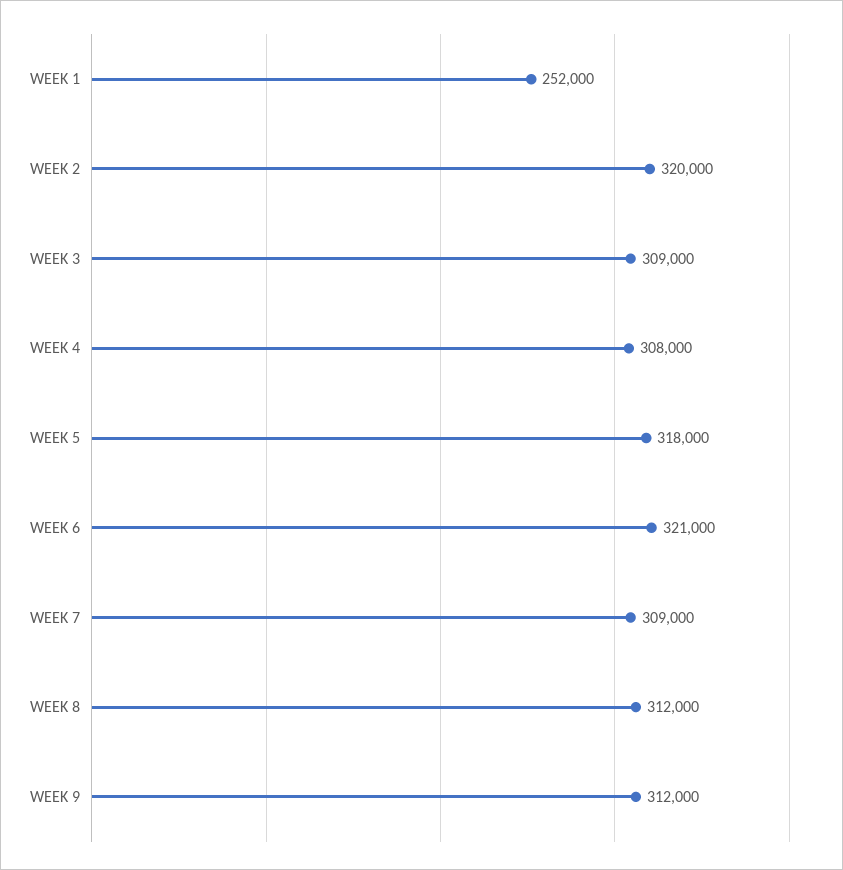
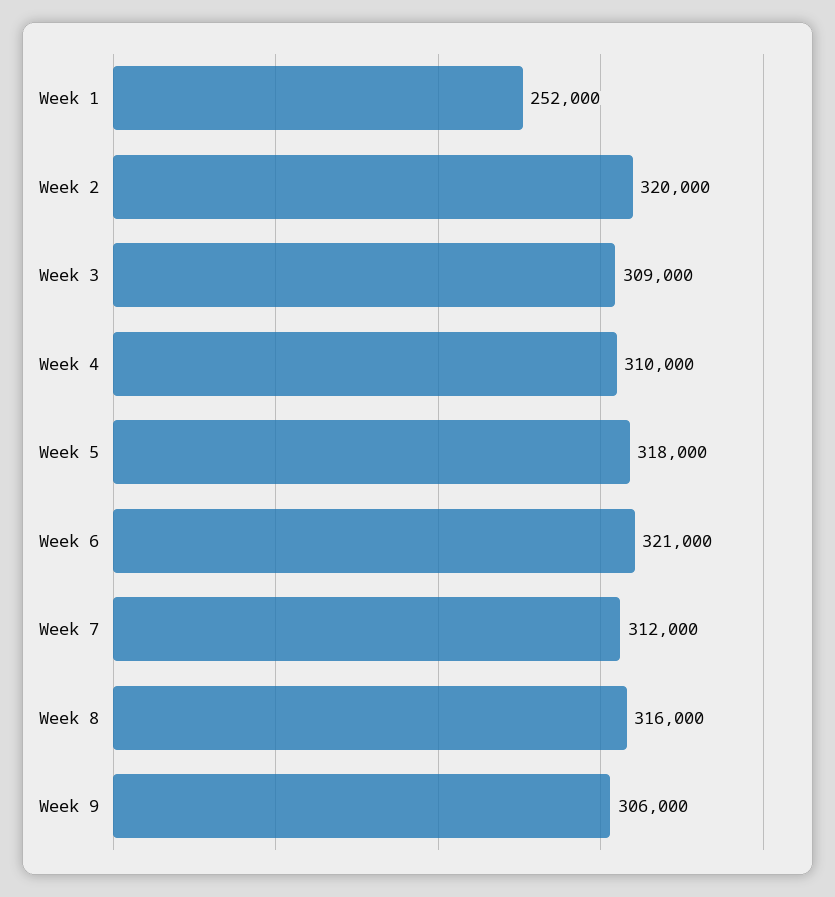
WEEK 4: 308000 -> 310000
WEEK 7: 309000 -> 312000
WEEK 8: 312000 -> 316000
WEEK 9: 312000 -> 306000

